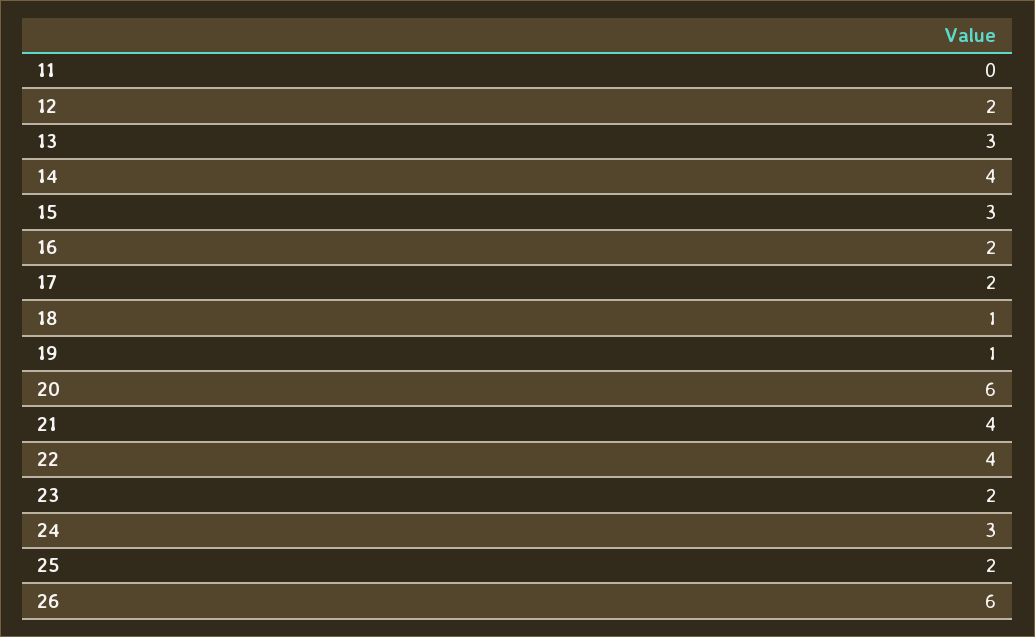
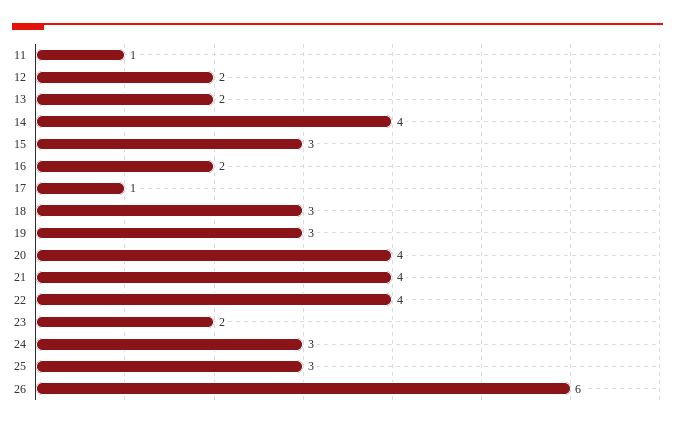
11: 0 -> 1
13: 3 -> 2
17: 2 -> 1
18: 1 -> 3
19: 1 -> 3
20: 6 -> 4
25: 2 -> 3

